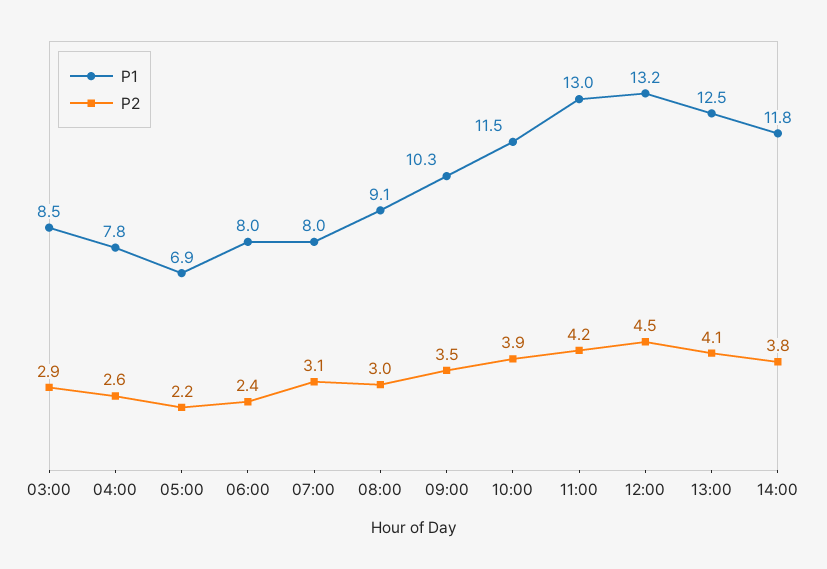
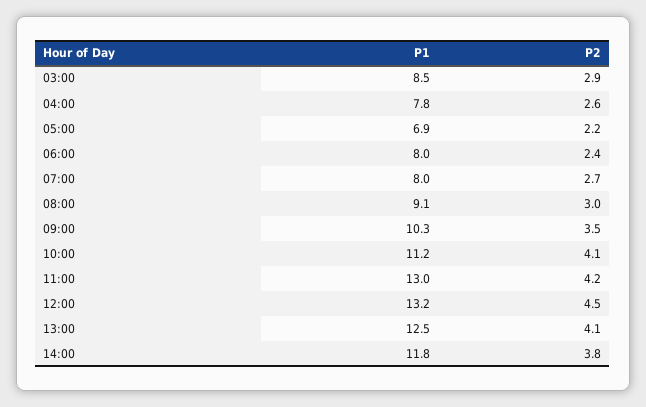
P2, 07:00: 3.1 -> 2.7
P1, 10:00: 11.5 -> 11.2
P2, 10:00: 3.9 -> 4.1

